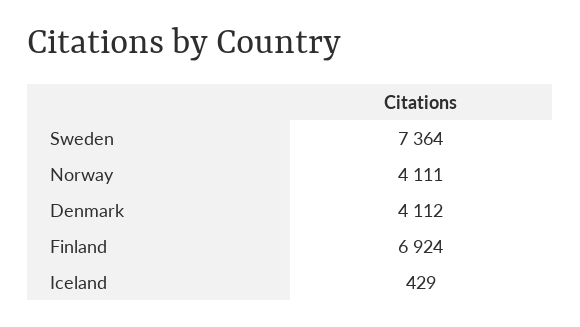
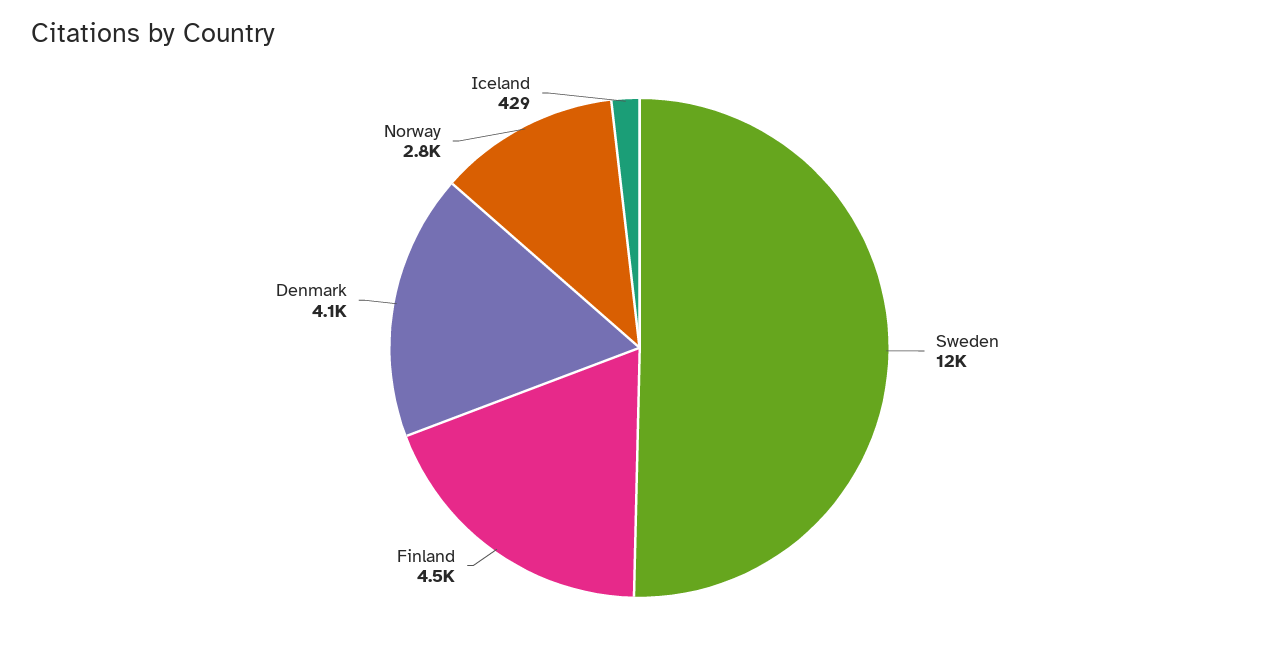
Sweden: 7364 -> 12000
Norway: 4111 -> 2800
Finland: 6924 -> 4500

